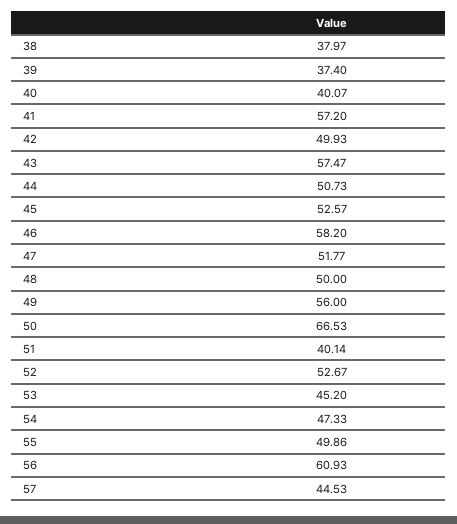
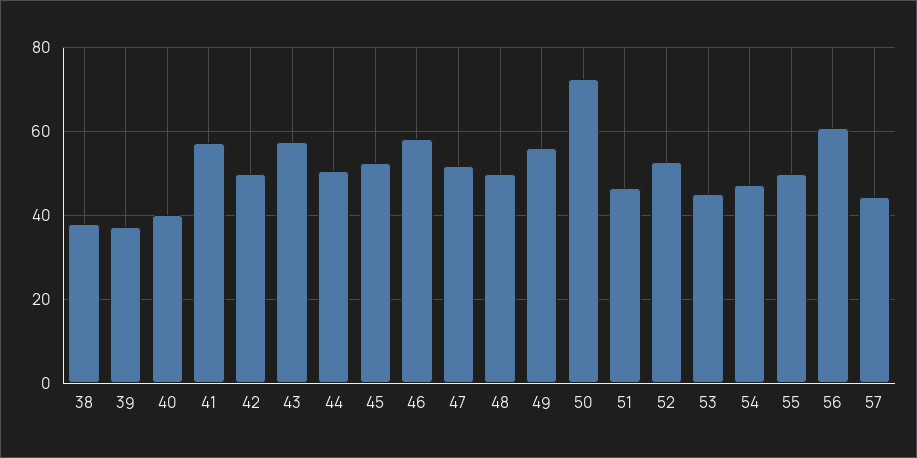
50: 66.53 -> 72
51: 40.14 -> 46

